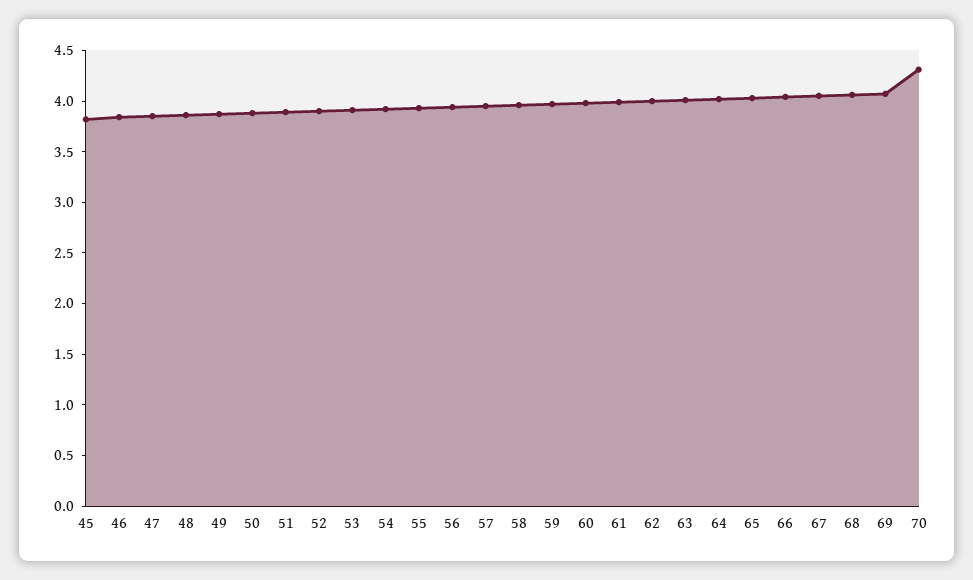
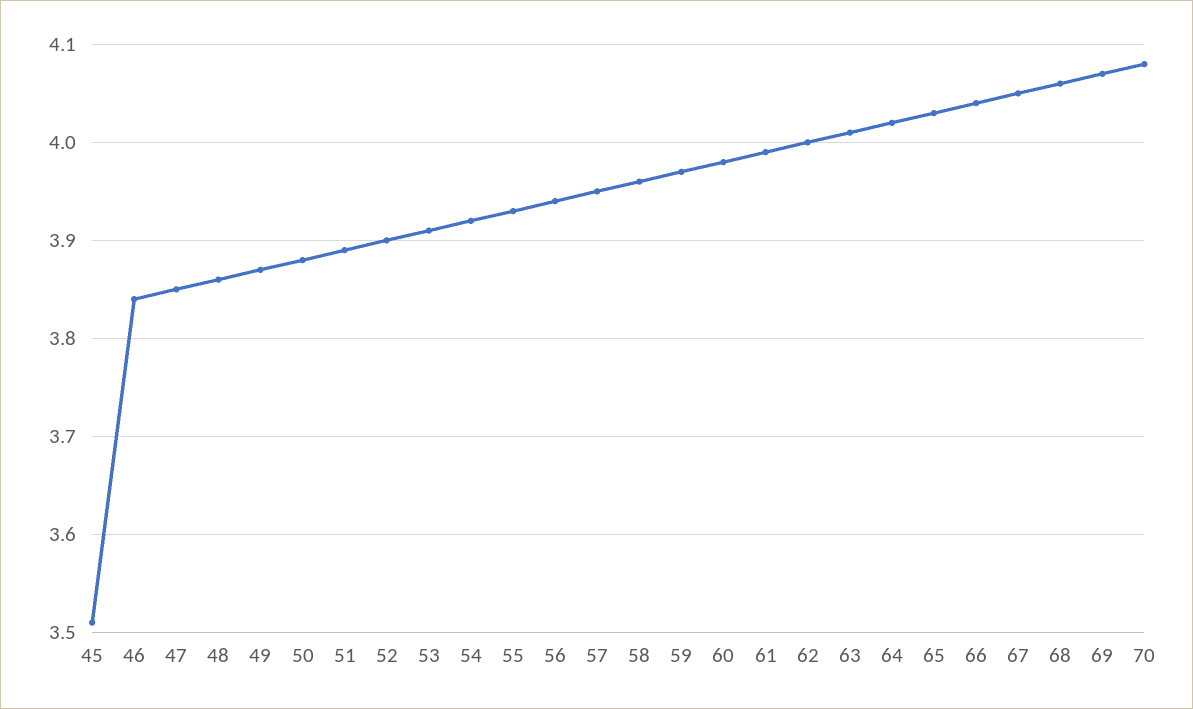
45: 3.8 -> 3.51
70: 4.3 -> 4.08

